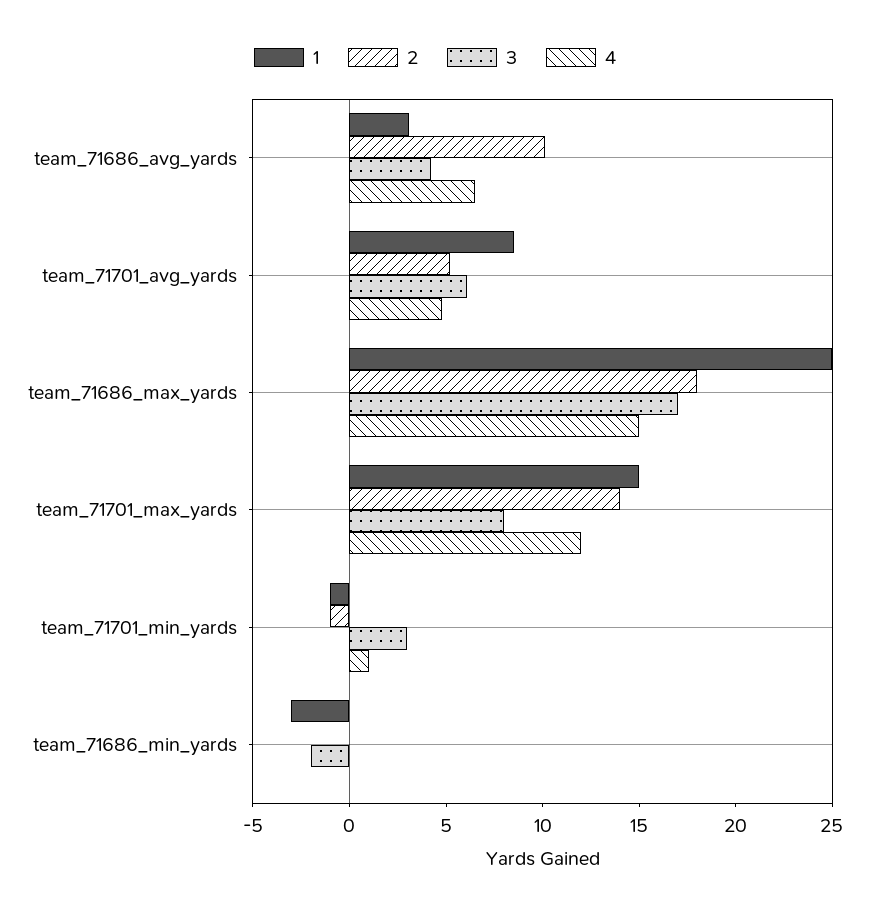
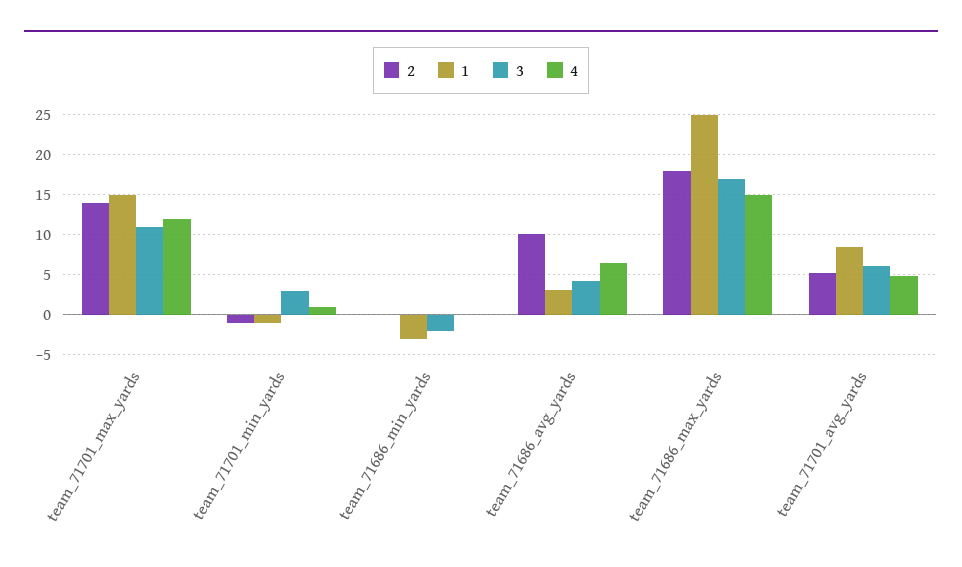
3, team_71701_max_yards: 8 -> 11

